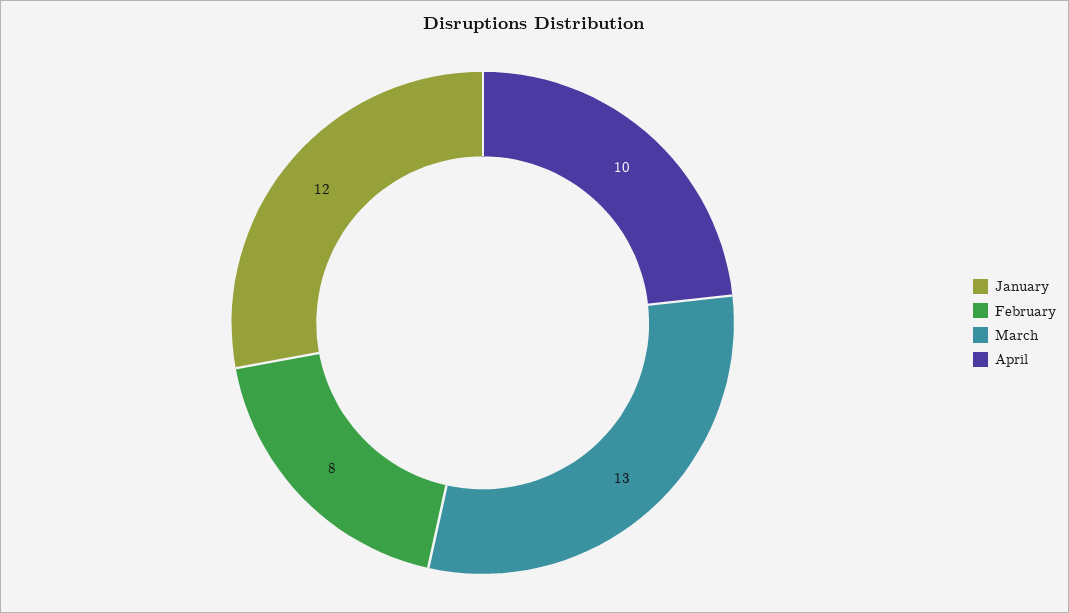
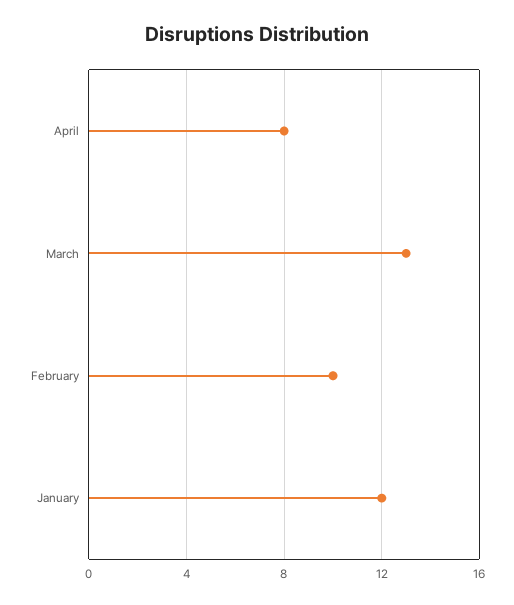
February: 8 -> 10
April: 10 -> 8

